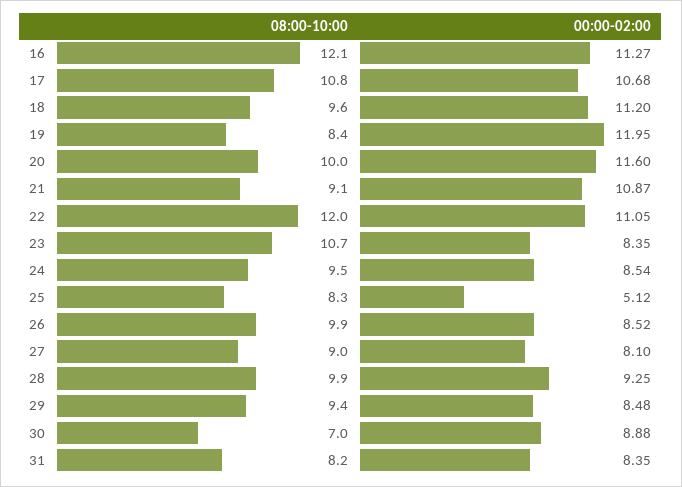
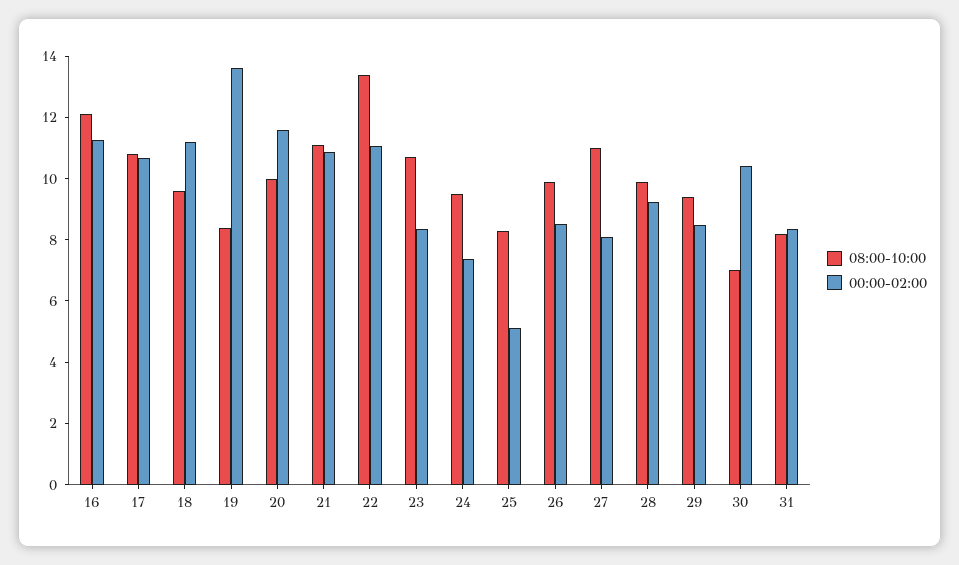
00:00-02:00, 19: 11.95 -> 13.5
08:00-10:00, 21: 9.1 -> 11
08:00-10:00, 22: 12 -> 13.5
00:00-02:00, 24: 8.54 -> 7.5
08:00-10:00, 27: 9 -> 11
00:00-02:00, 30: 8.88 -> 10.5

